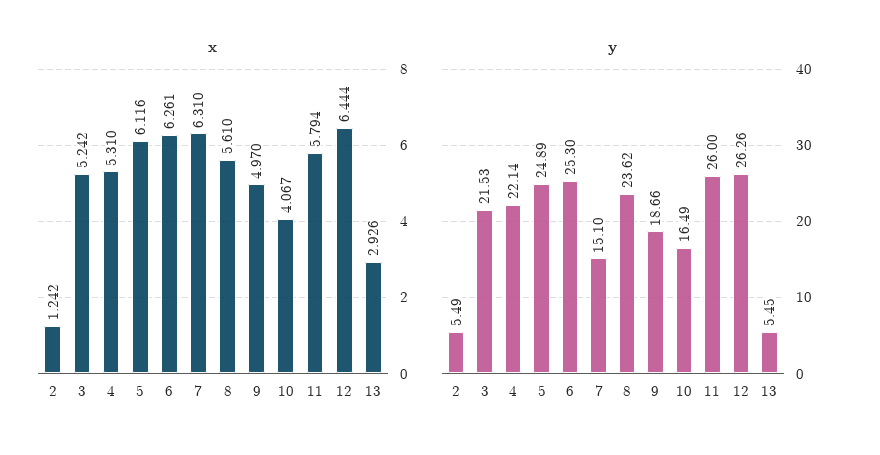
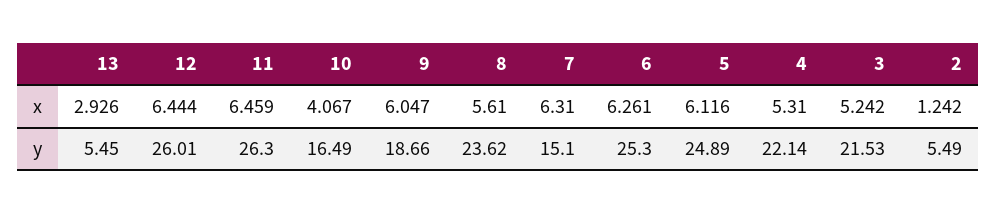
x, 9: 4.97 -> 6.047
x, 11: 5.794 -> 6.459
y, 11: 26 -> 26.3
y, 12: 26.26 -> 26.01

